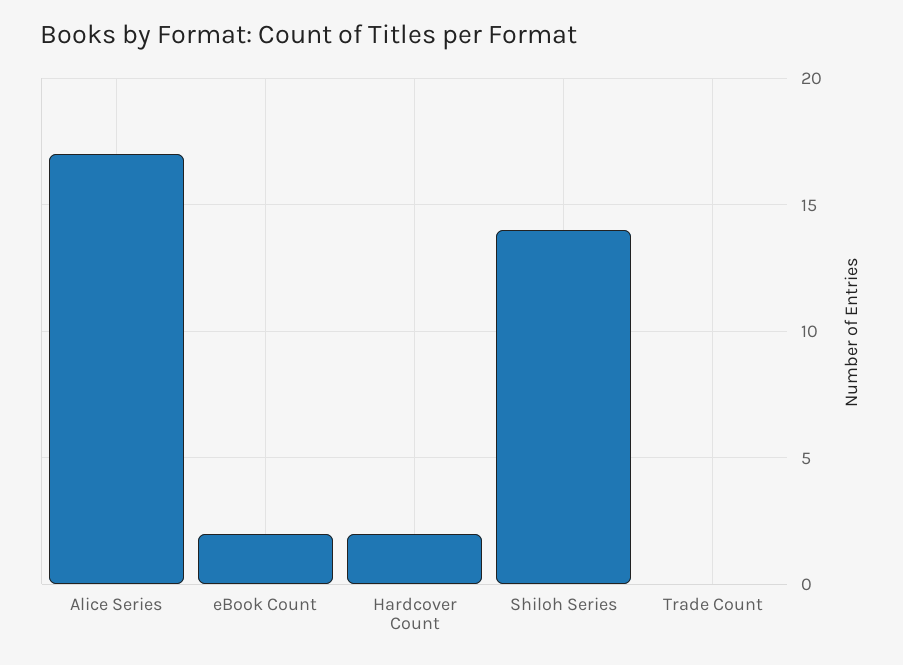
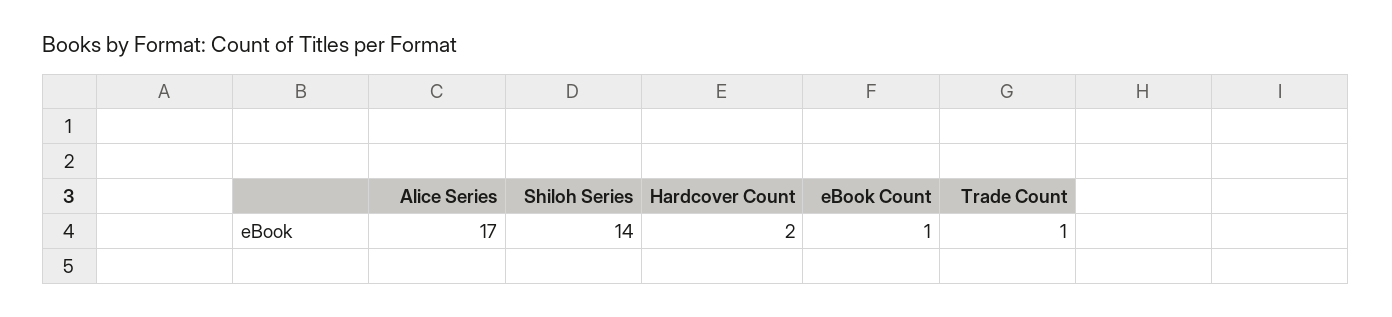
eBook Count: 2 -> 1
Trade Count: 0 -> 1

